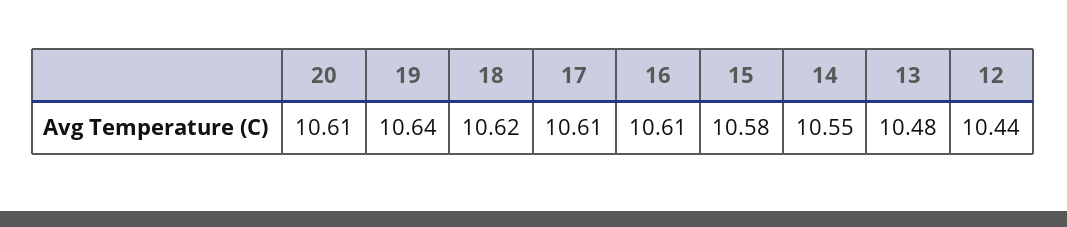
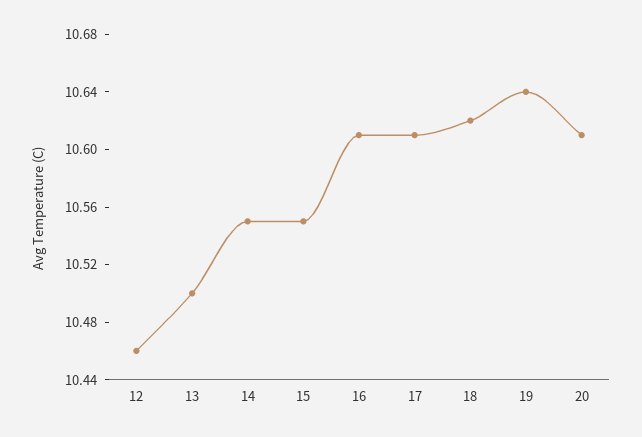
15: 10.58 -> 10.55
13: 10.48 -> 10.5
12: 10.44 -> 10.46

